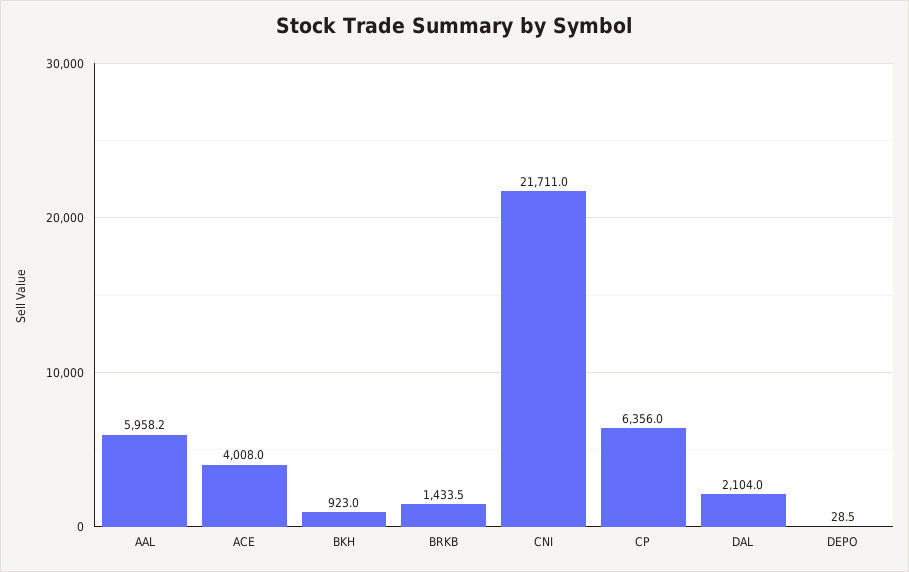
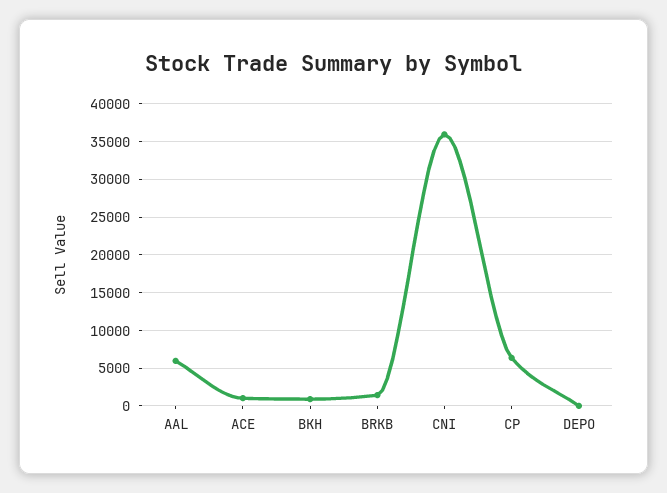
ACE: 4008 -> 1000
CNI: 21711 -> 36000
DAL: 2104 -> none

